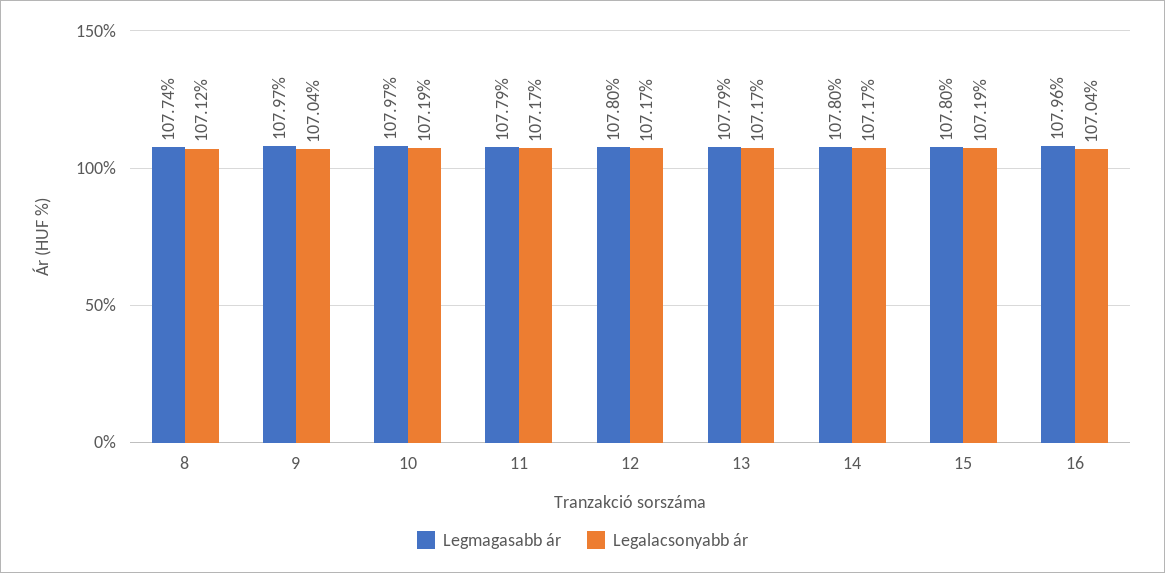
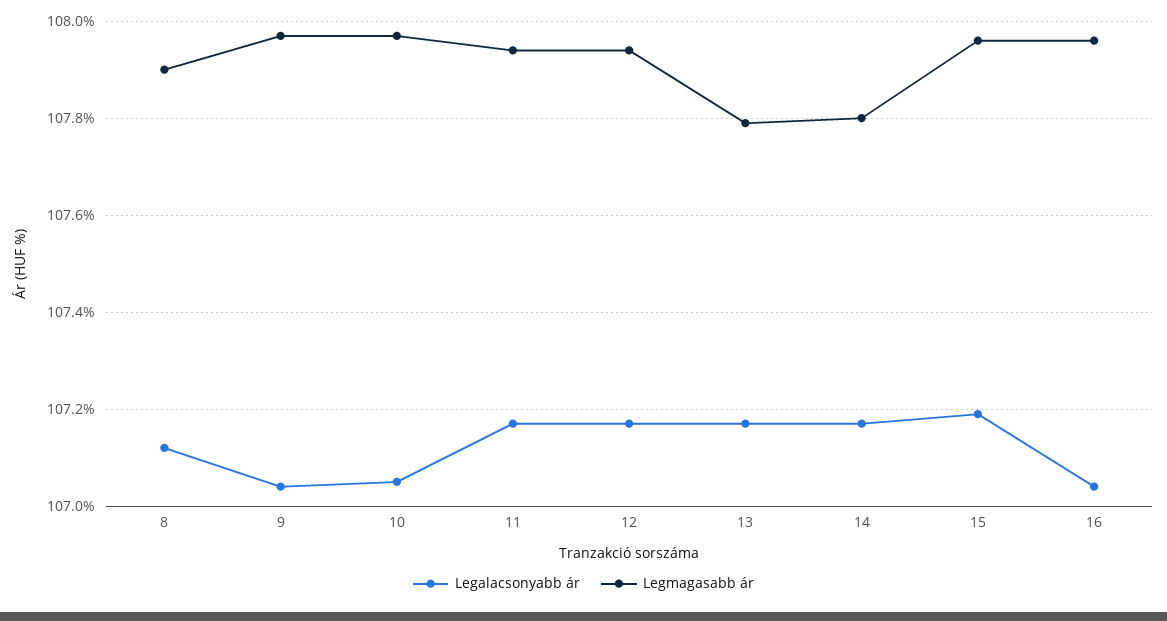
Legmagasabb ár, 8: 107.74 -> 107.9
Legalacsonyabb ár, 10: 107.19 -> 107.05
Legmagasabb ár, 11: 107.79 -> 107.95
Legmagasabb ár, 12: 107.8 -> 107.95
Legmagasabb ár, 15: 107.8 -> 107.95

